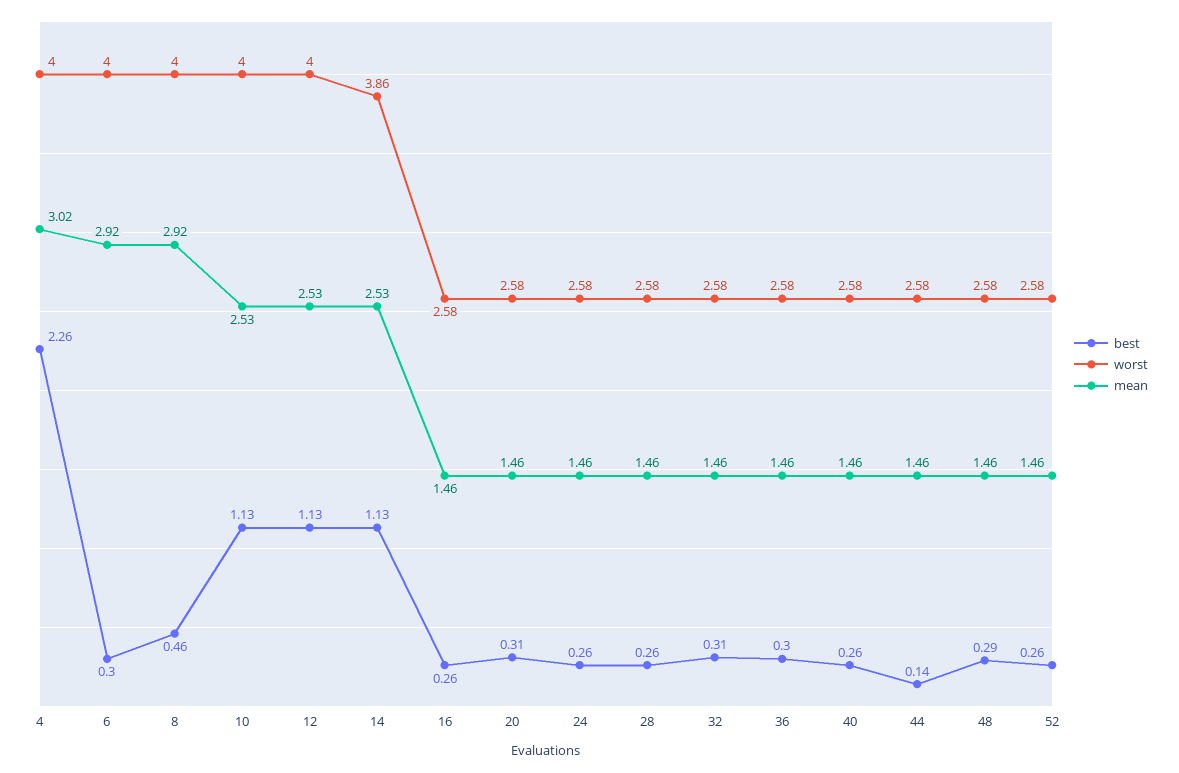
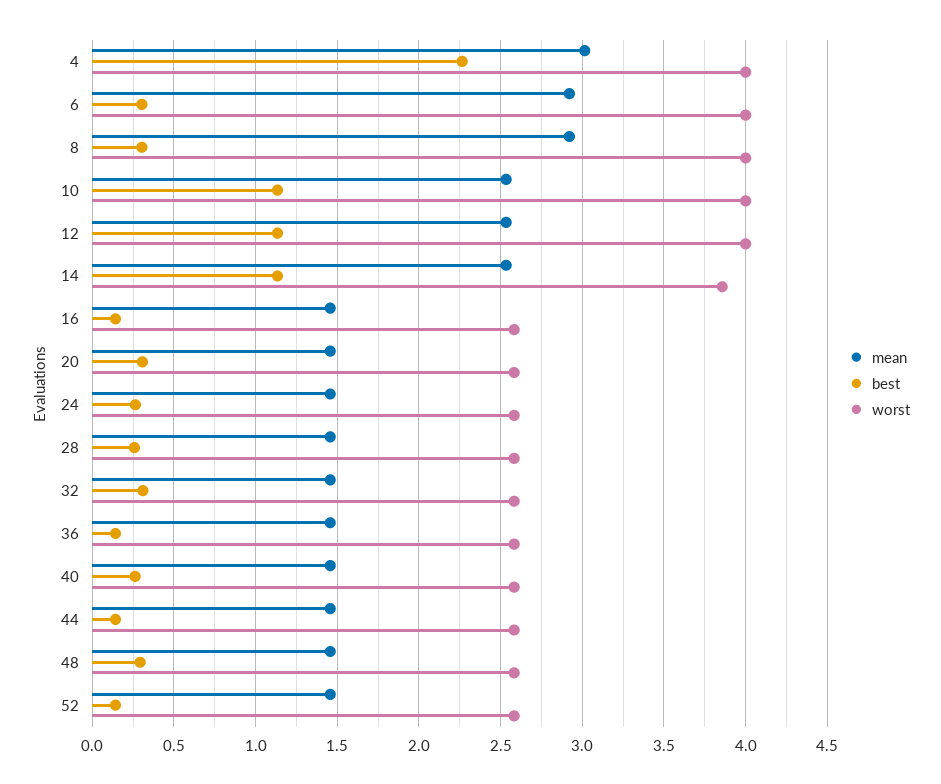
best, 8: 0.46 -> 0.3
best, 16: 0.26 -> 0.15
best, 36: 0.3 -> 0.15
best, 52: 0.26 -> 0.15

